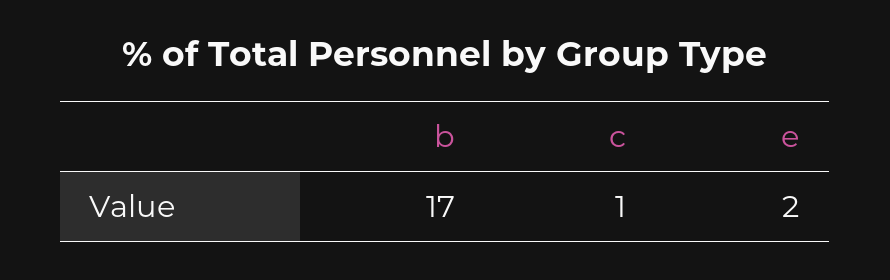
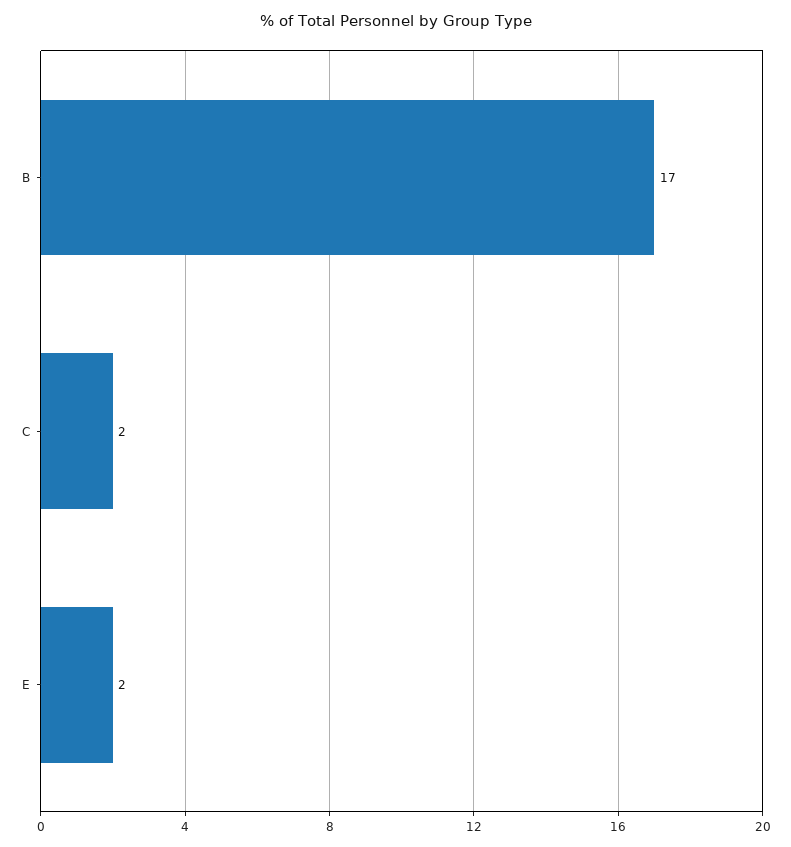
c: 1 -> 2

